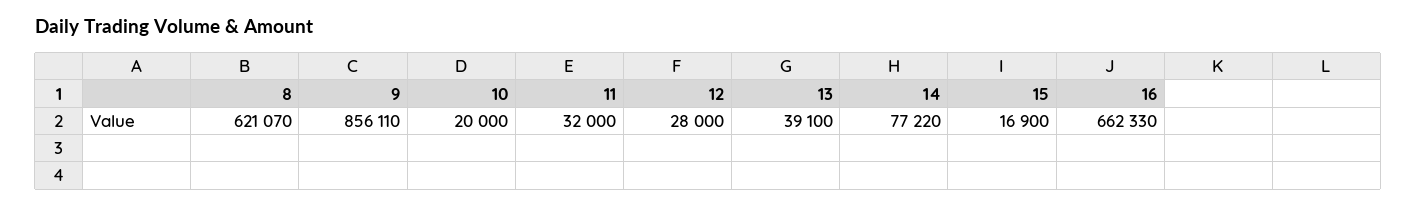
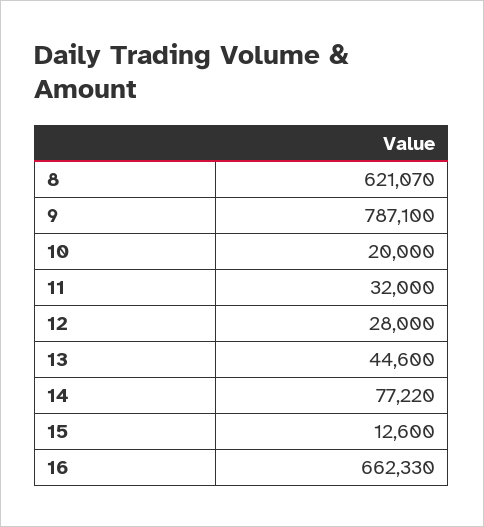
9: 856110 -> 787100
13: 39100 -> 44600
15: 16900 -> 12600

